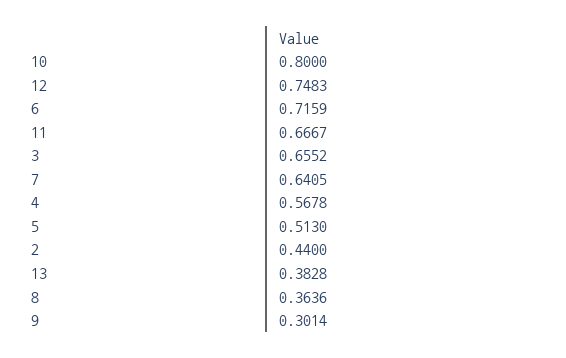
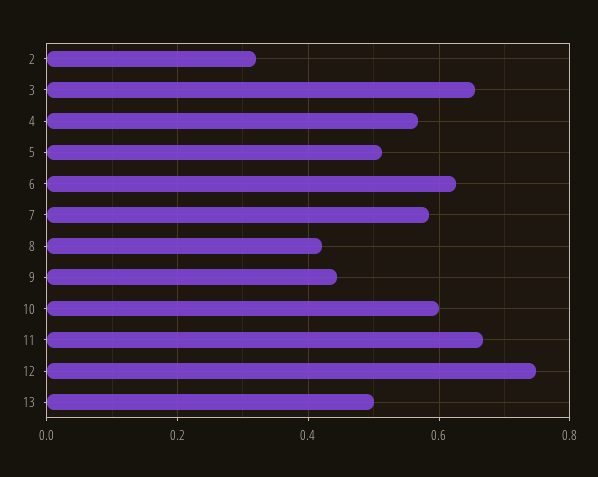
10: 0.8 -> 0.6
6: 0.7159 -> 0.62
7: 0.6405 -> 0.58
2: 0.44 -> 0.32
13: 0.3828 -> 0.5
8: 0.3636 -> 0.42
9: 0.3014 -> 0.44

